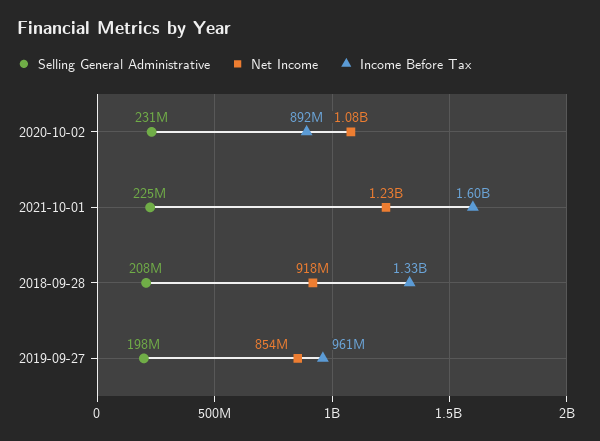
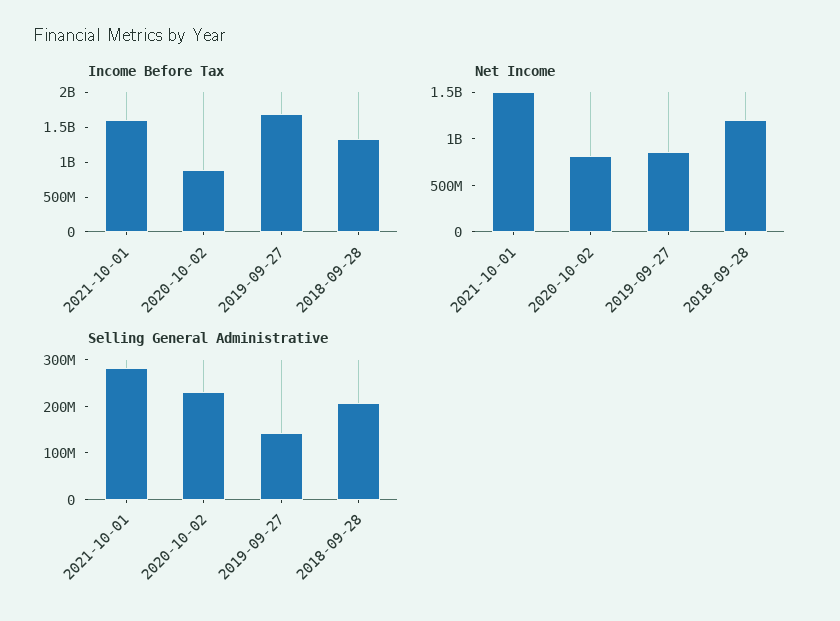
Net Income, 2020-10-02: 1080000000 -> 800000000
Selling General Administrative, 2021-10-01: 225000000 -> 280000000
Net Income, 2021-10-01: 1230000000 -> 1500000000
Net Income, 2018-09-28: 918000000 -> 1200000000
Selling General Administrative, 2019-09-27: 198000000 -> 140000000
Income Before Tax, 2019-09-27: 961000000 -> 1750000000

